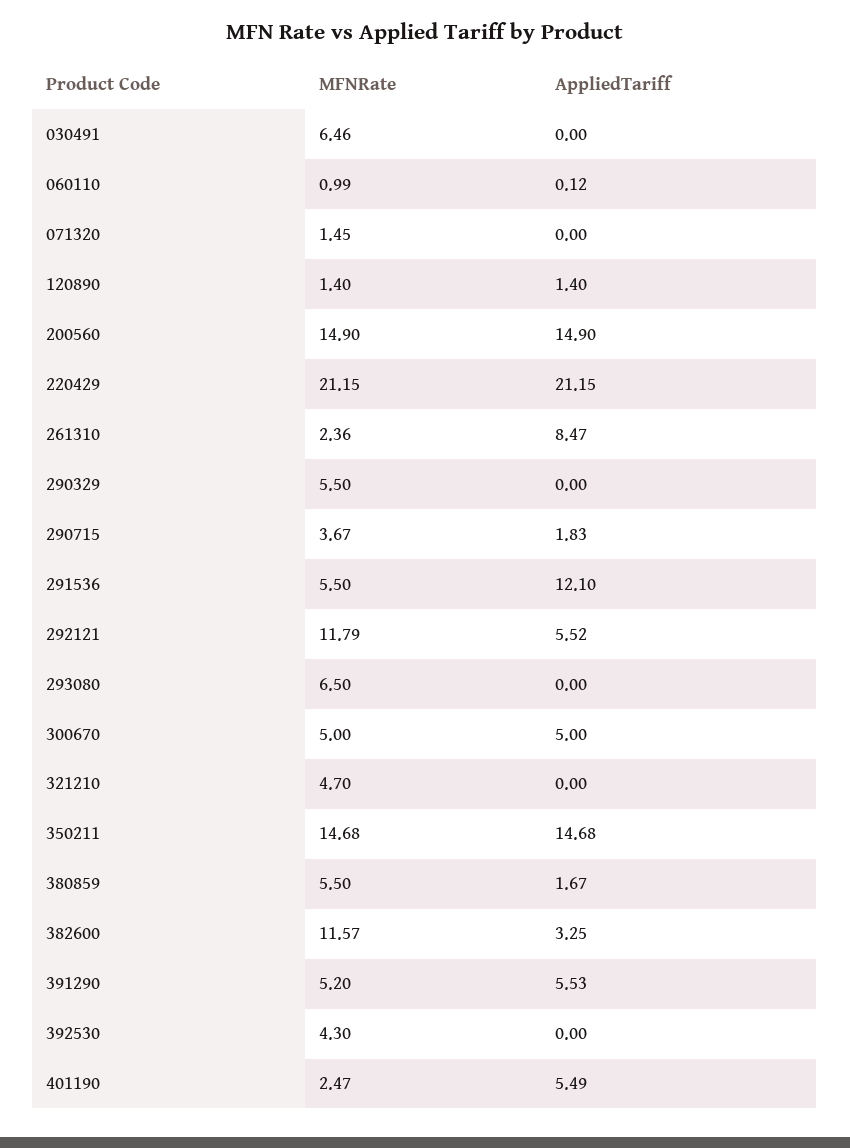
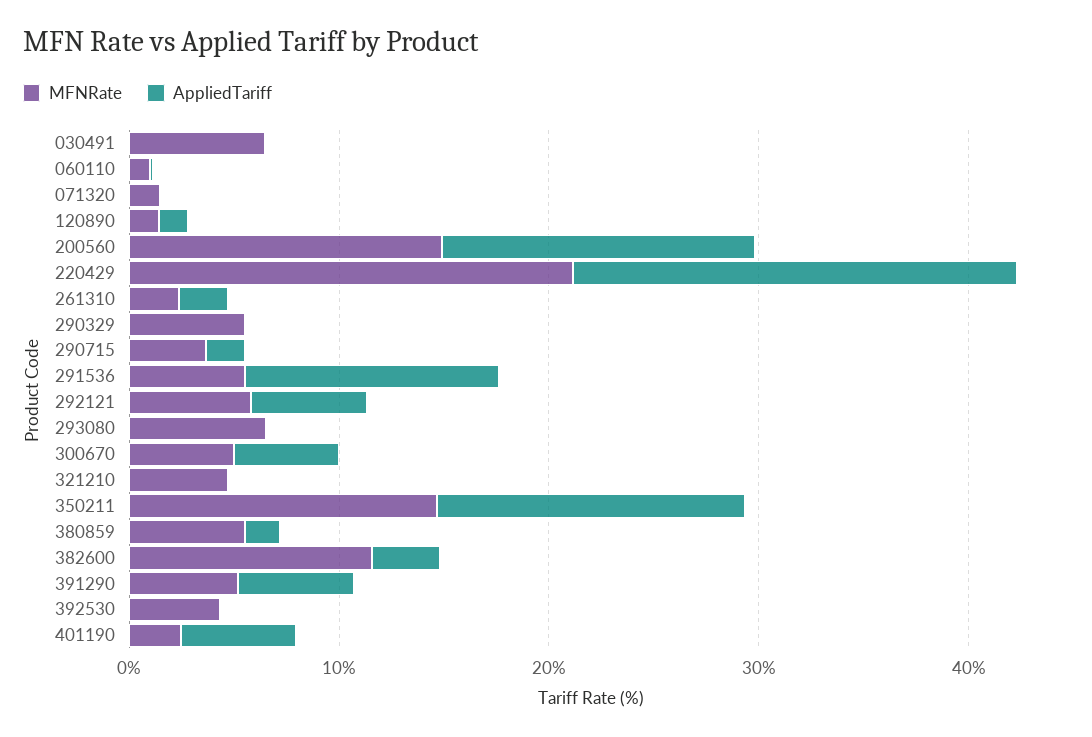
AppliedTariff, 261310: 8.47 -> 2
MFNRate, 292121: 11.79 -> 6

